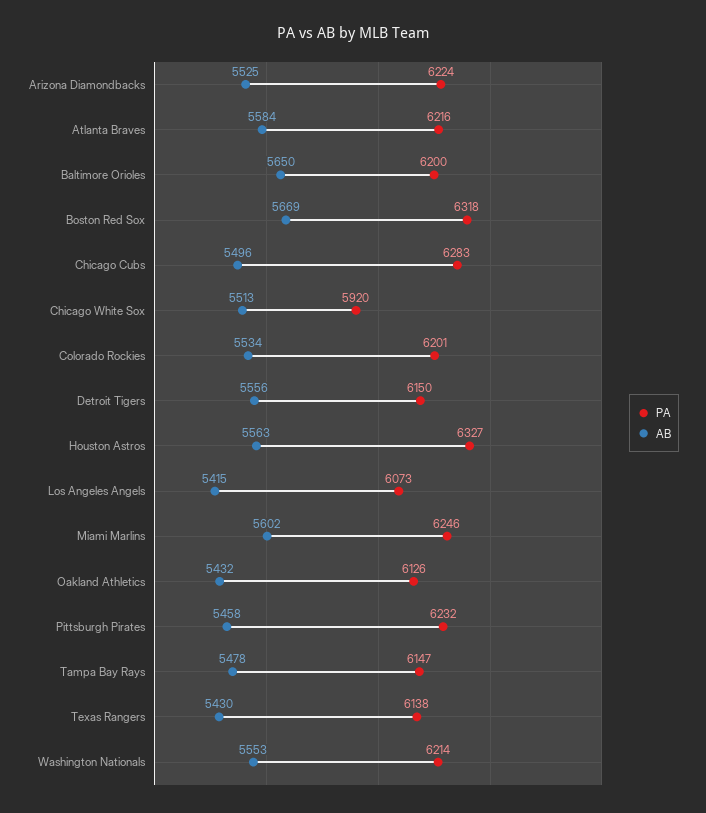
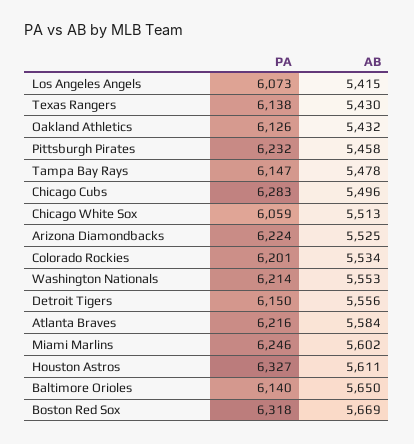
PA, Baltimore Orioles: 6200 -> 6140
PA, Chicago White Sox: 5920 -> 6059
AB, Houston Astros: 5563 -> 5611

